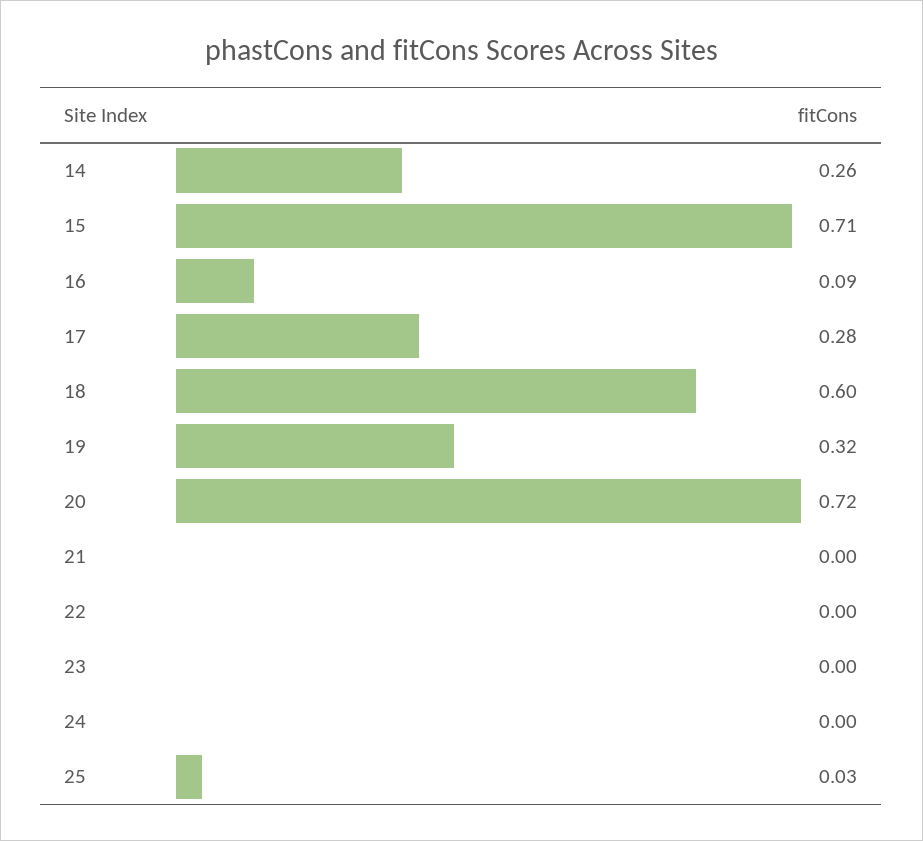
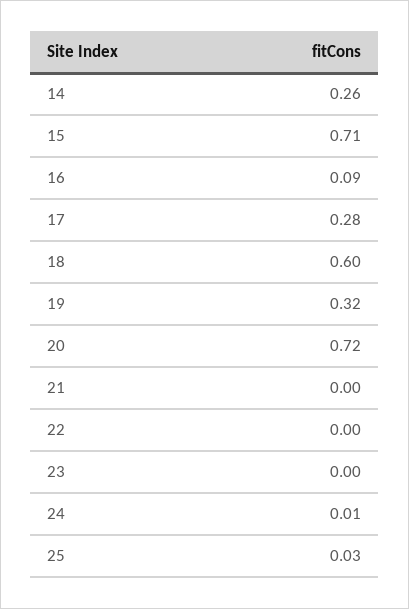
24: 0 -> 0.01

